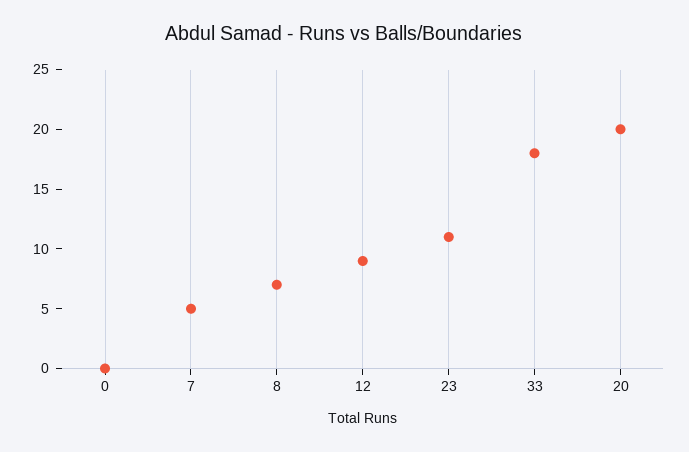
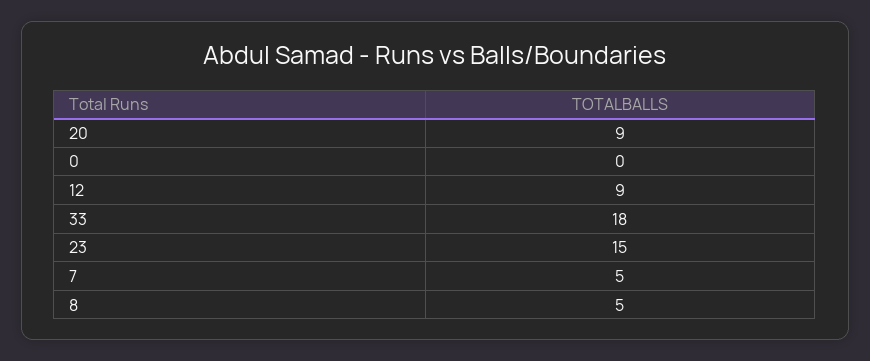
8: 7 -> 5
23: 11 -> 15
20: 20 -> 9

